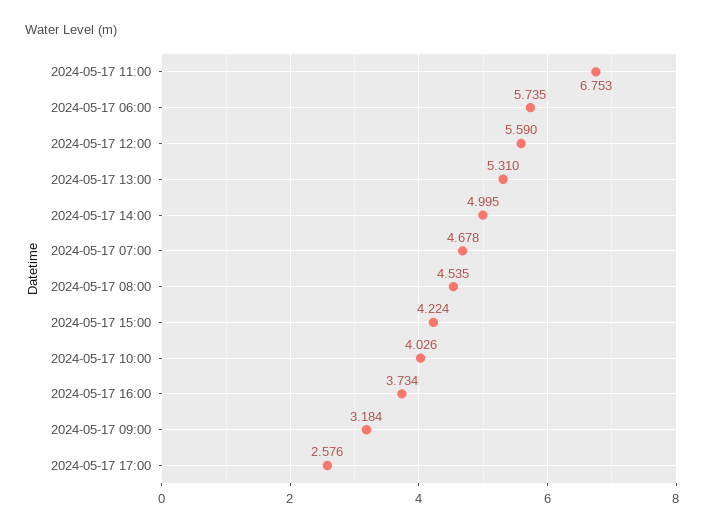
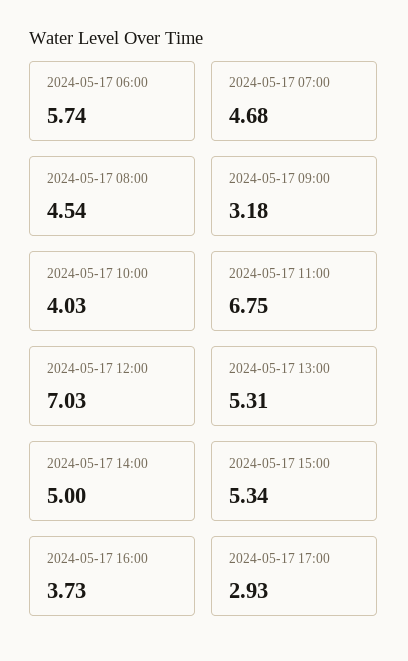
2024-05-17 12:00: 5.59 -> 7.03
2024-05-17 15:00: 4.224 -> 5.34
2024-05-17 17:00: 2.576 -> 2.93

